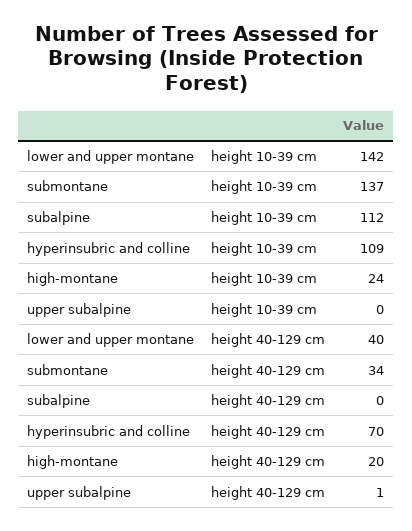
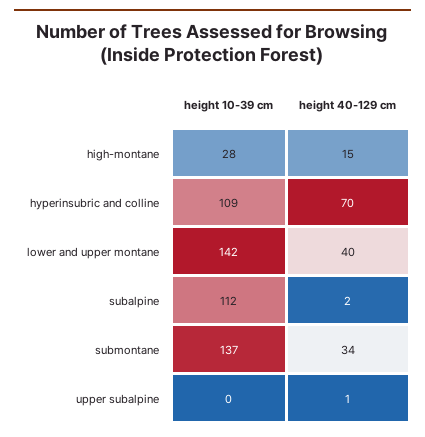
high-montane, height 10-39 cm: 24 -> 28
subalpine, height 40-129 cm: 0 -> 2
high-montane, height 40-129 cm: 20 -> 15

